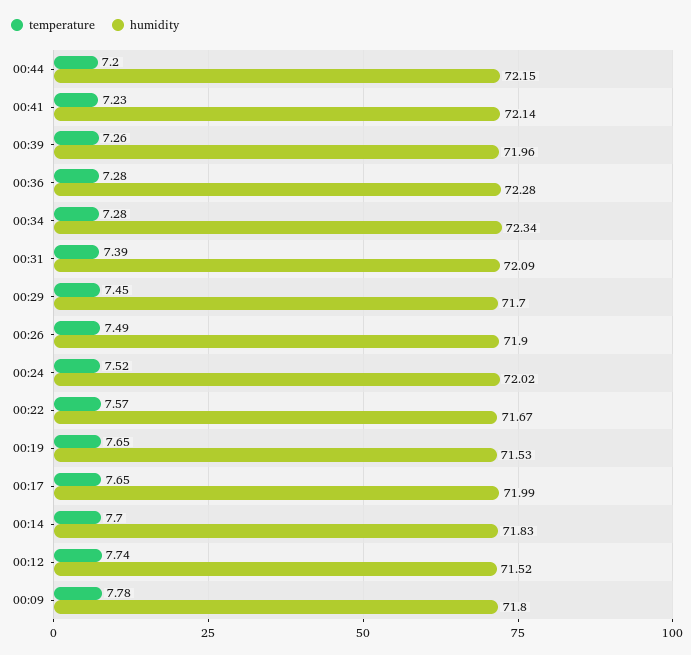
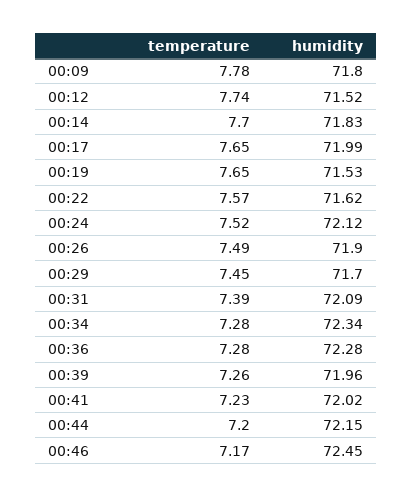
humidity, 00:41: 72.14 -> 72.02
humidity, 00:24: 72.02 -> 72.12
humidity, 00:22: 71.67 -> 71.62
temperature, 00:46: none -> 7.17
humidity, 00:46: none -> 72.45

